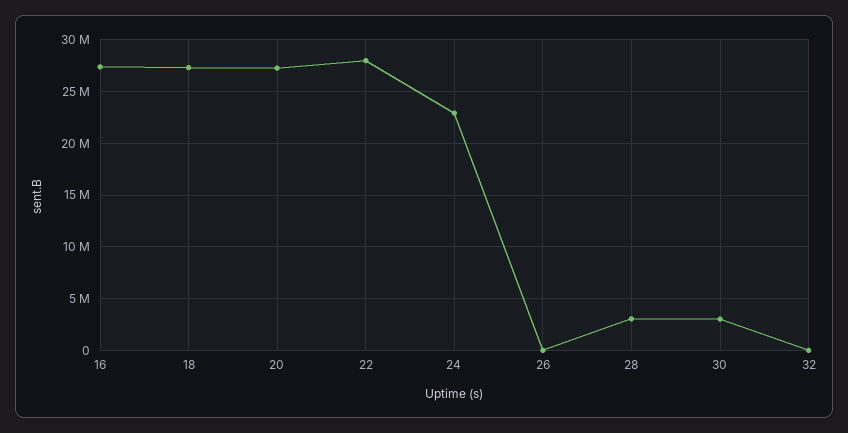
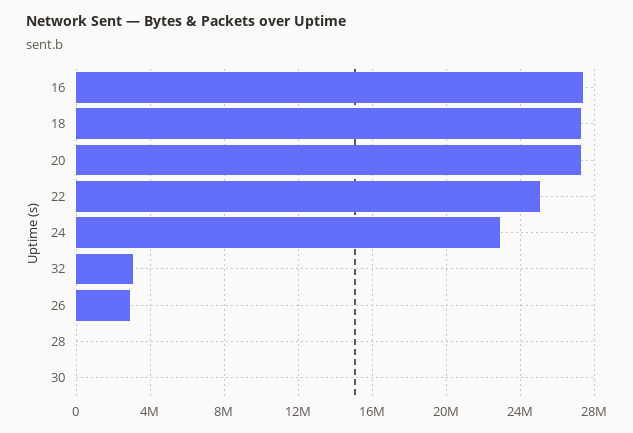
22: 28000000 -> 25000000
26: 0 -> 3000000
28: 3000000 -> 0
30: 3000000 -> 0
32: 0 -> 3000000

